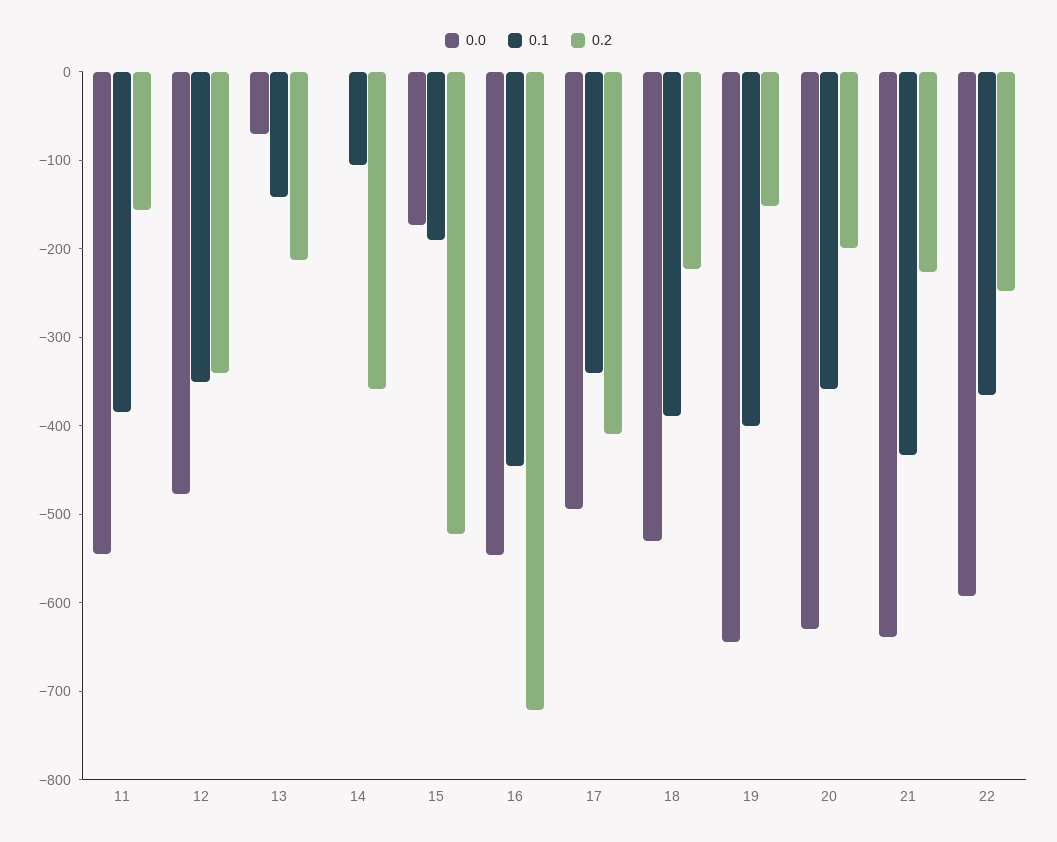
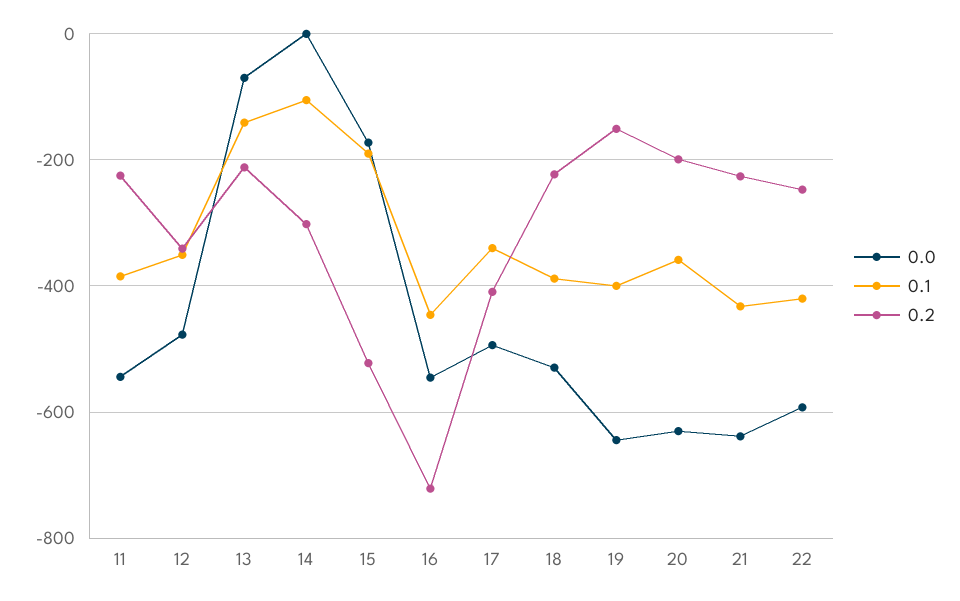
0.2, 11: -160 -> -220
0.2, 14: -360 -> -300
0.1, 22: -360 -> -420

